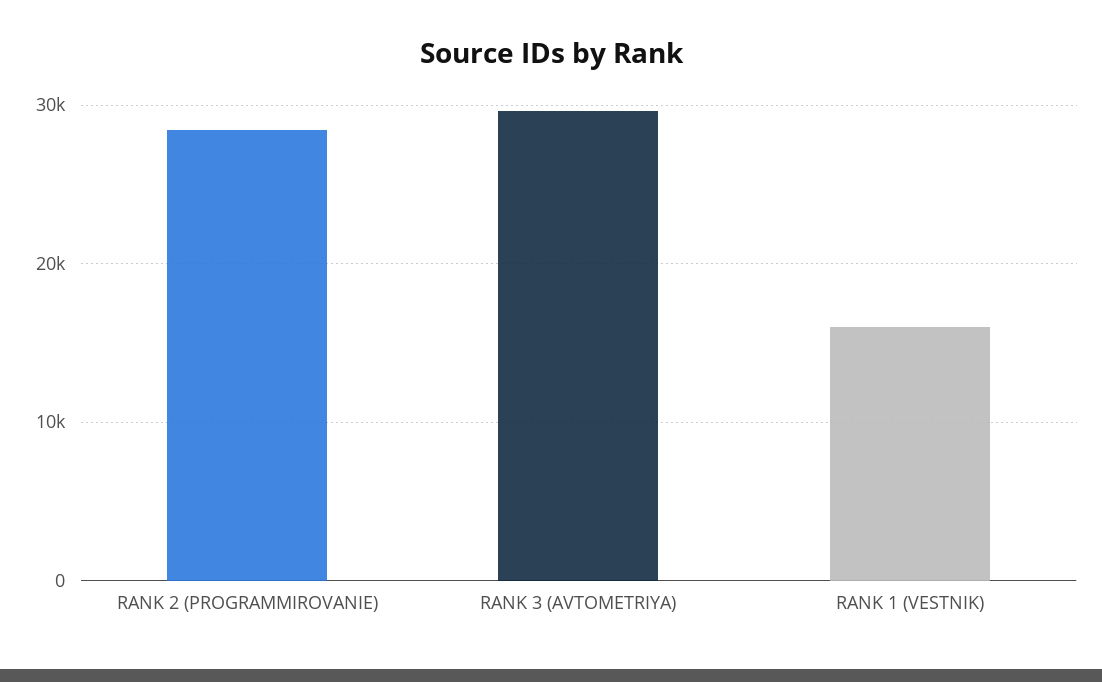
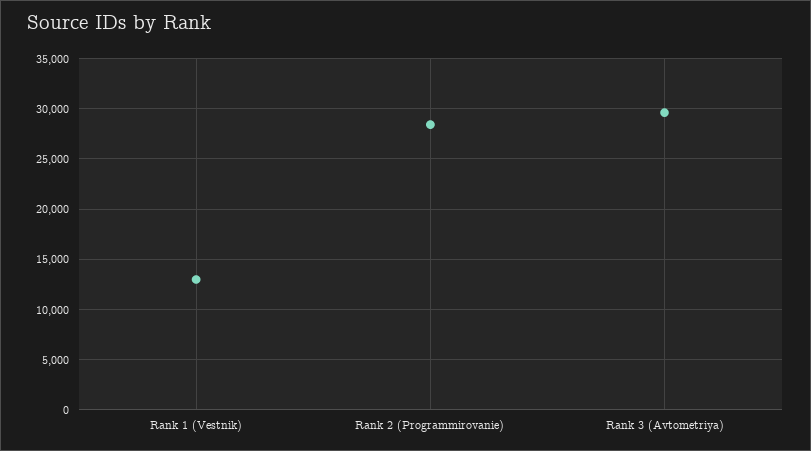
RANK 1 (VESTNIK): 16000 -> 13000

